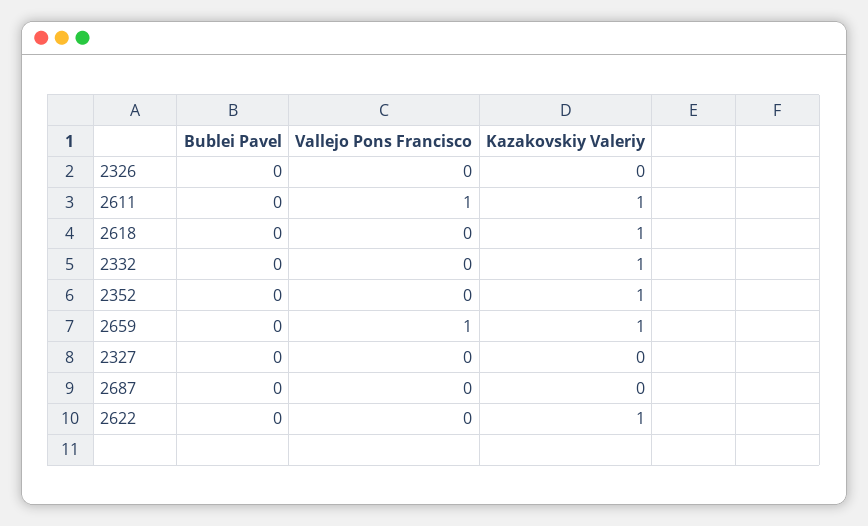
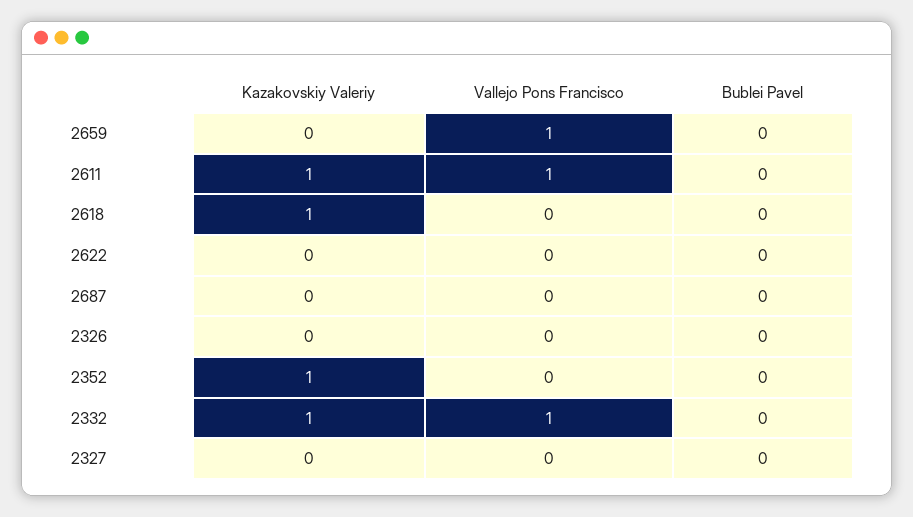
Vallejo Pons Francisco, 2332: 0 -> 1
Kazakovskiy Valeriy, 2659: 1 -> 0
Kazakovskiy Valeriy, 2622: 1 -> 0

